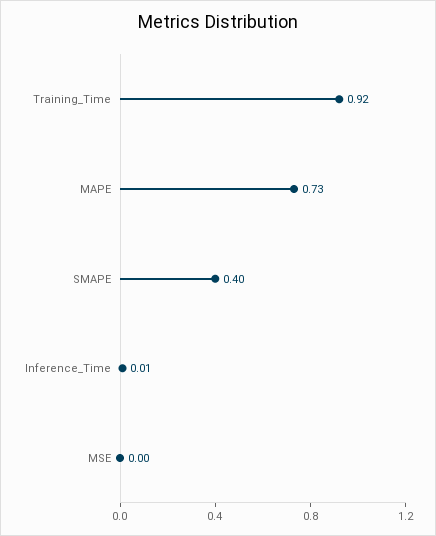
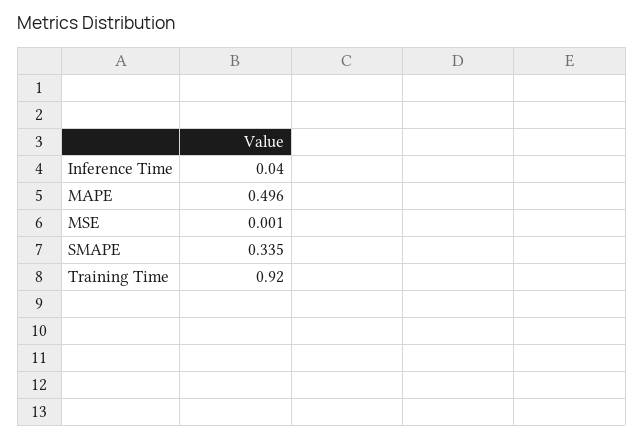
MAPE: 0.73 -> 0.496
SMAPE: 0.4 -> 0.335
Inference_Time: 0.01 -> 0.04

